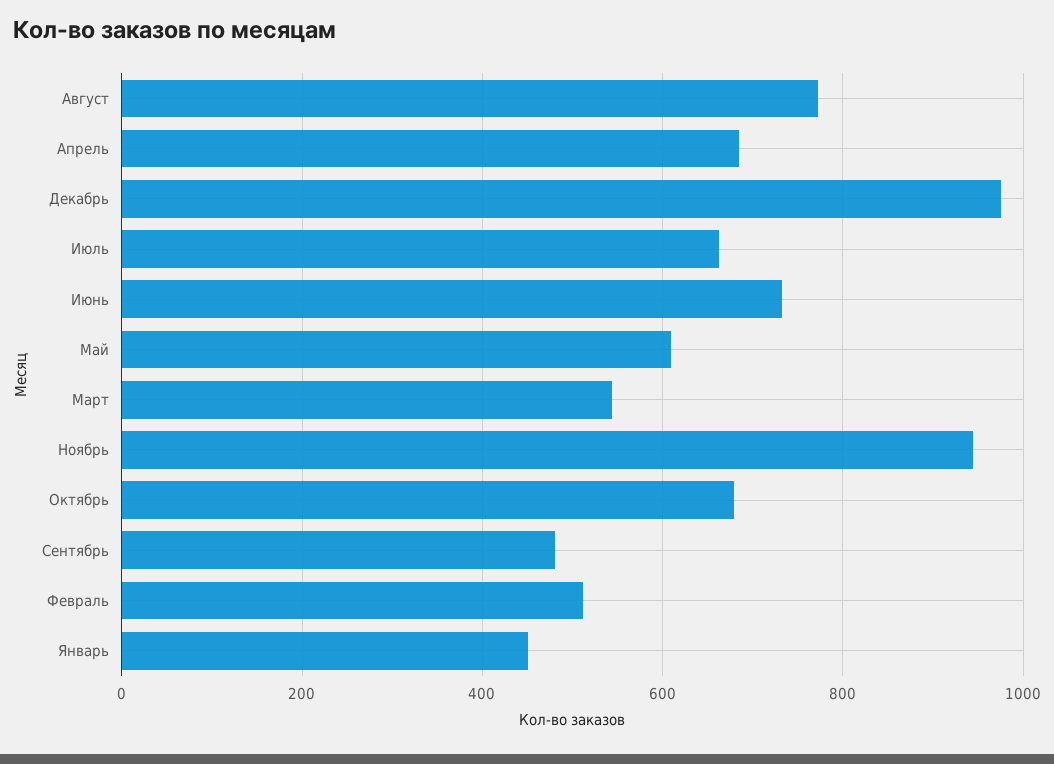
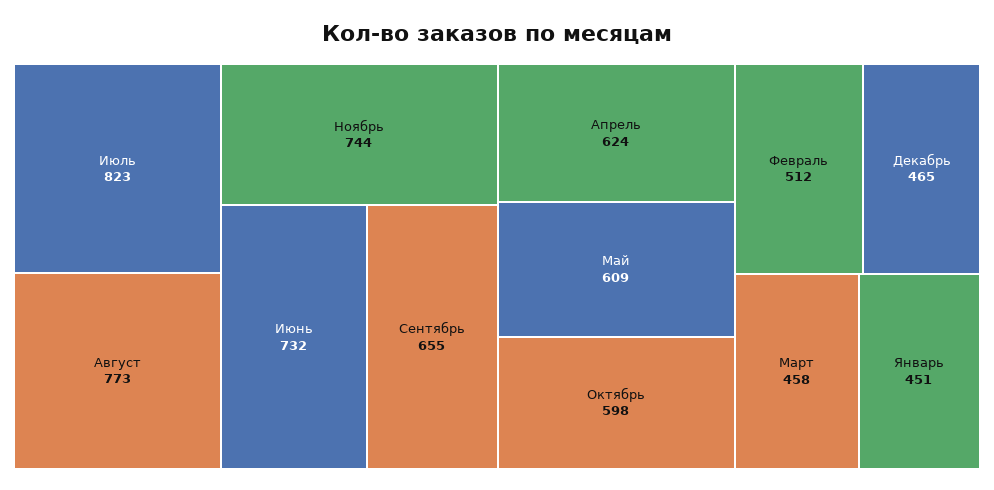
Апрель: 680 -> 624
Декабрь: 980 -> 465
Июль: 660 -> 823
Март: 540 -> 458
Ноябрь: 940 -> 744
Октябрь: 680 -> 598
Сентябрь: 480 -> 655

